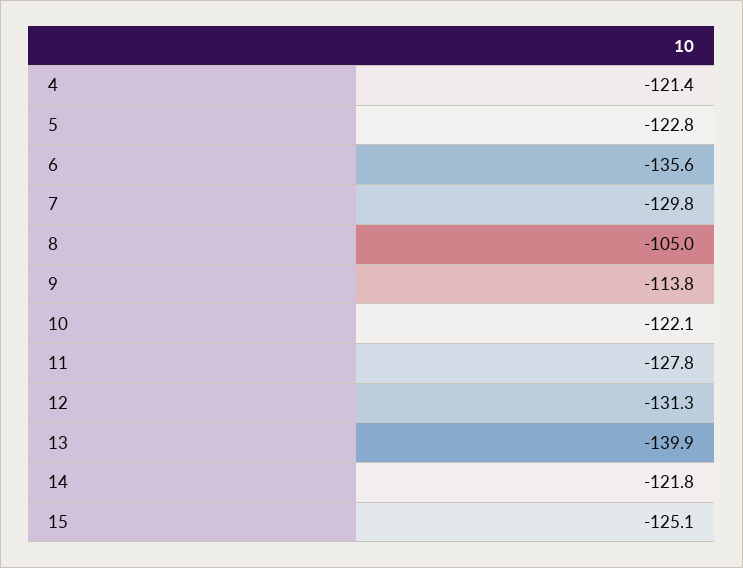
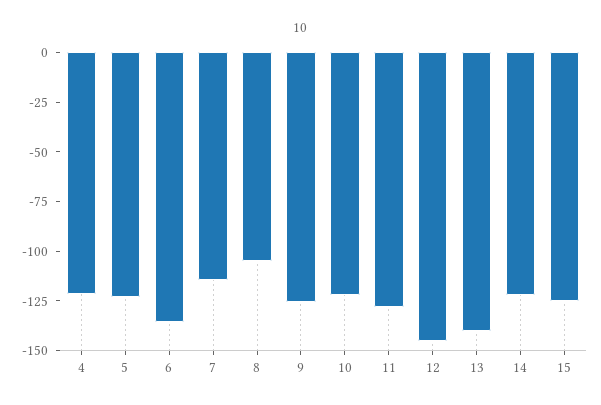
7: -129.8 -> -115
9: -113.8 -> -125
12: -131.3 -> -145

